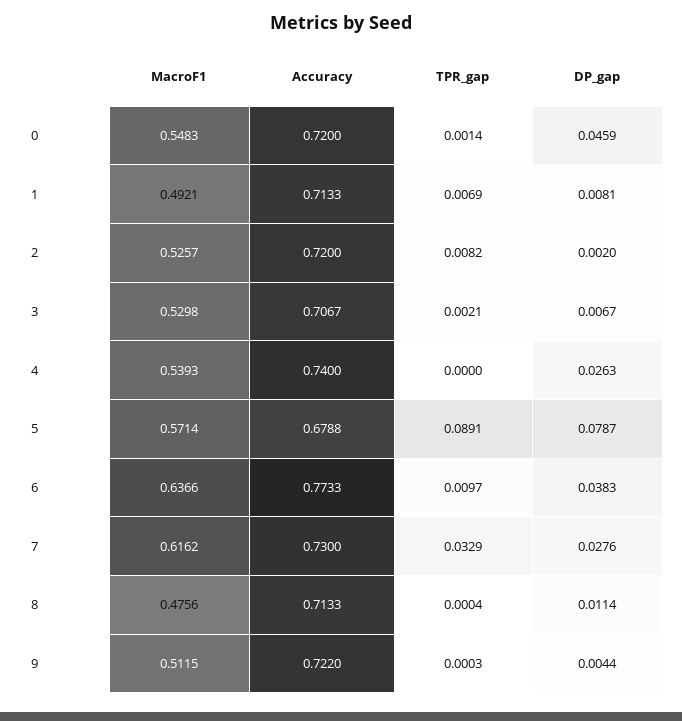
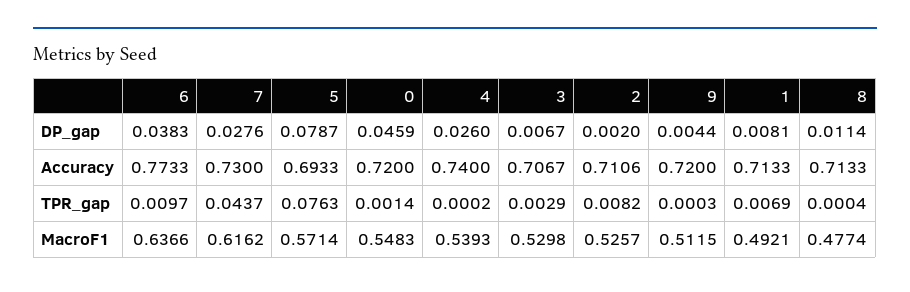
Accuracy, 2: 0.72 -> 0.7106
TPR_gap, 3: 0.0021 -> 0.0029
TPR_gap, 4: 0 -> 0.0002
DP_gap, 4: 0.0263 -> 0.026
Accuracy, 5: 0.6788 -> 0.6933
TPR_gap, 5: 0.0891 -> 0.0763
TPR_gap, 7: 0.0329 -> 0.0437
MacroF1, 8: 0.4756 -> 0.4774
Accuracy, 9: 0.722 -> 0.72

